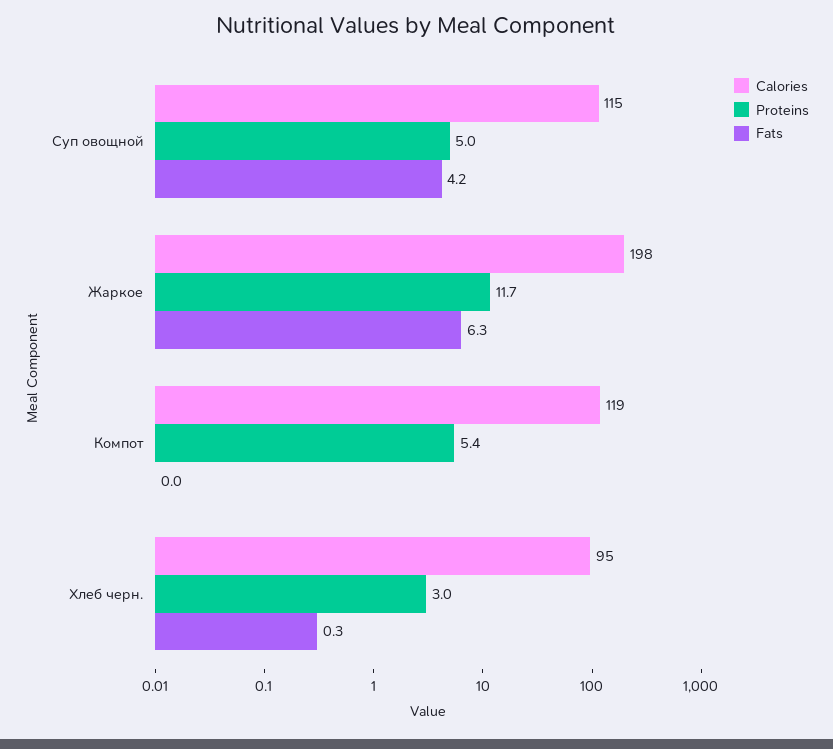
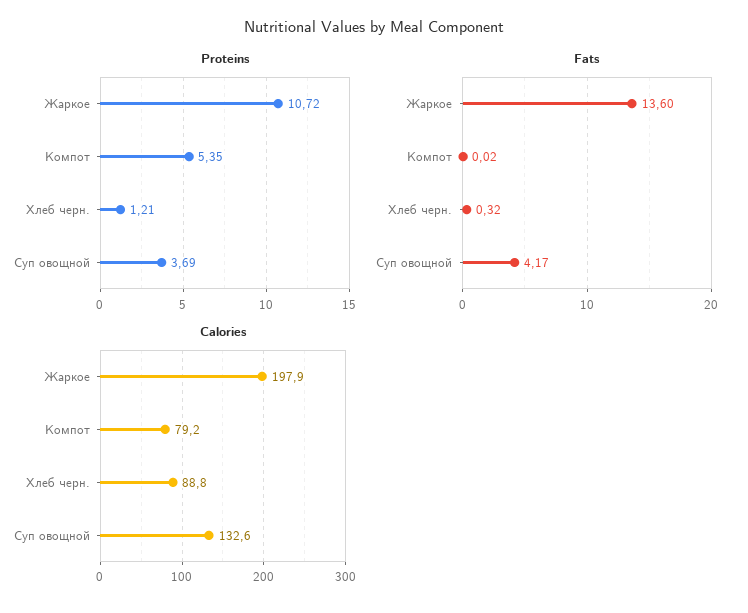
Calories, Суп овощной: 115 -> 132.6
Proteins, Суп овощной: 5 -> 3.69
Proteins, Жаркое: 11.7 -> 10.72
Fats, Жаркое: 6.3 -> 13.6
Calories, Компот: 119 -> 79.2
Calories, Хлеб черн.: 95 -> 88.8
Proteins, Хлеб черн.: 3 -> 1.21

